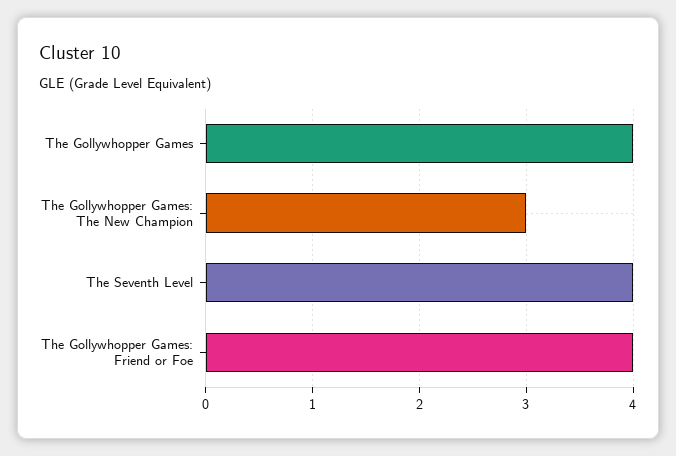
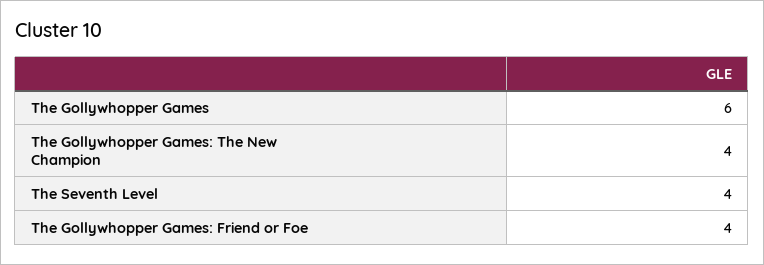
The Gollywhopper Games: 4 -> 6
The Gollywhopper Games: The New Champion: 3 -> 4

